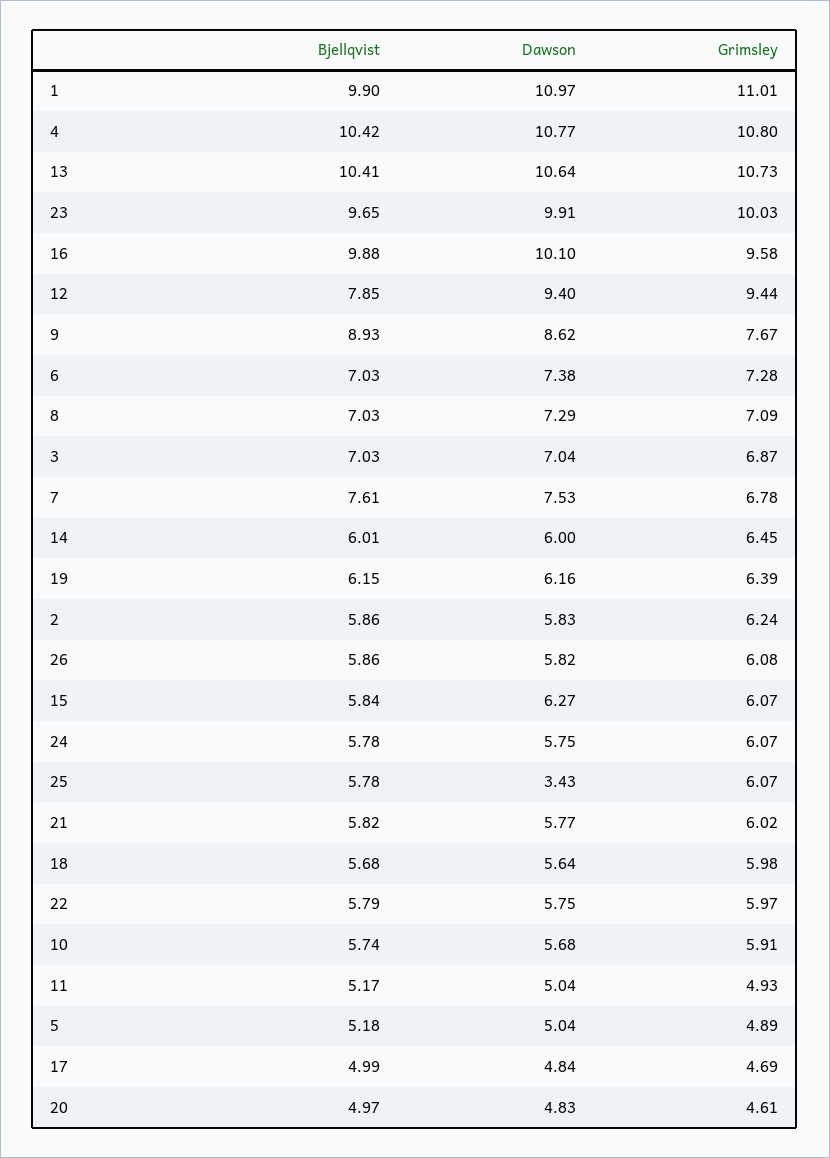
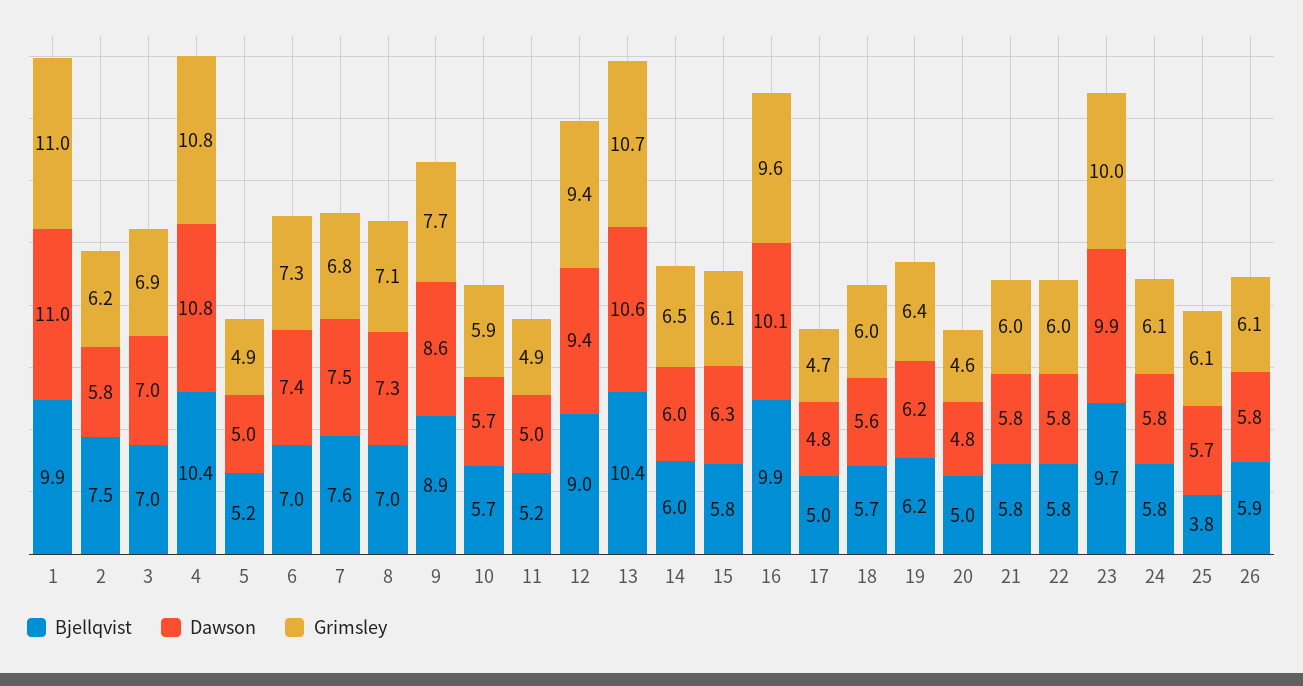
Bjellqvist, 12: 7.85 -> 9
Bjellqvist, 2: 5.86 -> 7.5
Bjellqvist, 25: 5.78 -> 3.8
Dawson, 25: 3.43 -> 5.7

